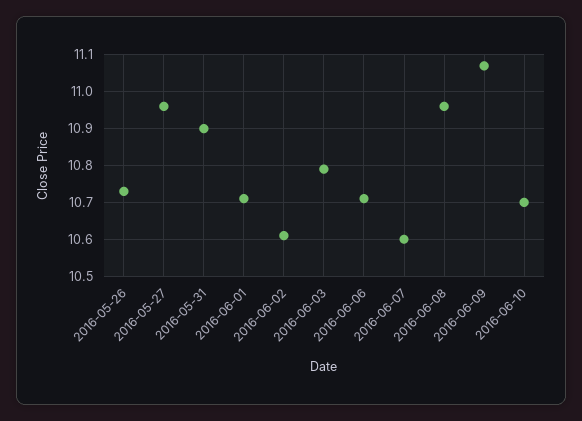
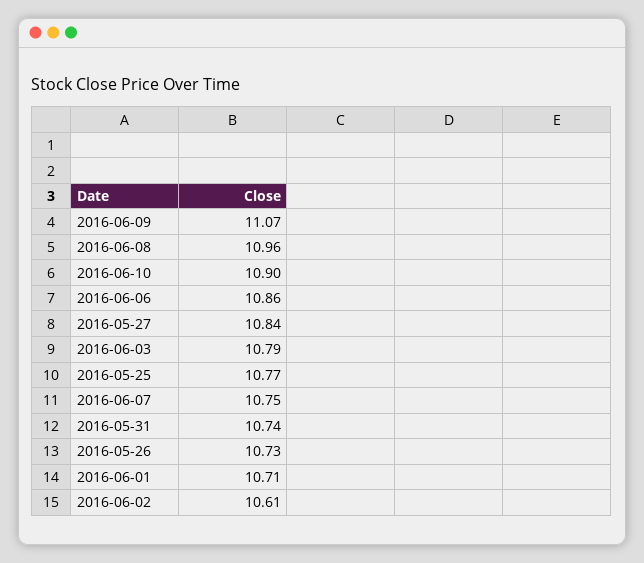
2016-05-27: 10.95 -> 10.84
2016-05-31: 10.9 -> 10.74
2016-06-06: 10.7 -> 10.86
2016-06-07: 10.6 -> 10.75
2016-06-10: 10.7 -> 10.9
2016-05-25: none -> 10.77

